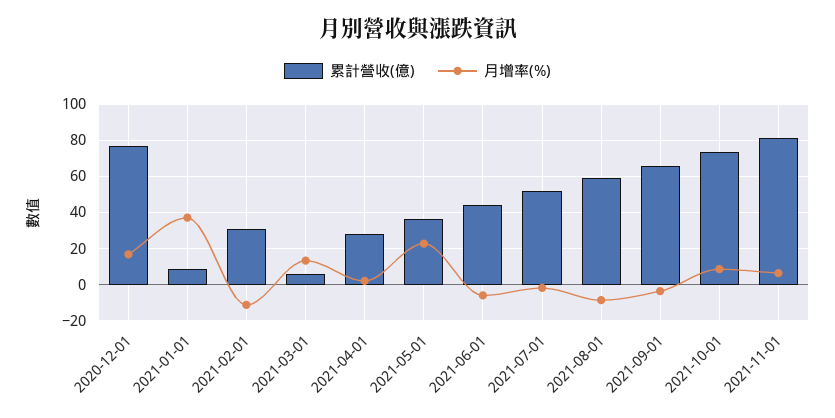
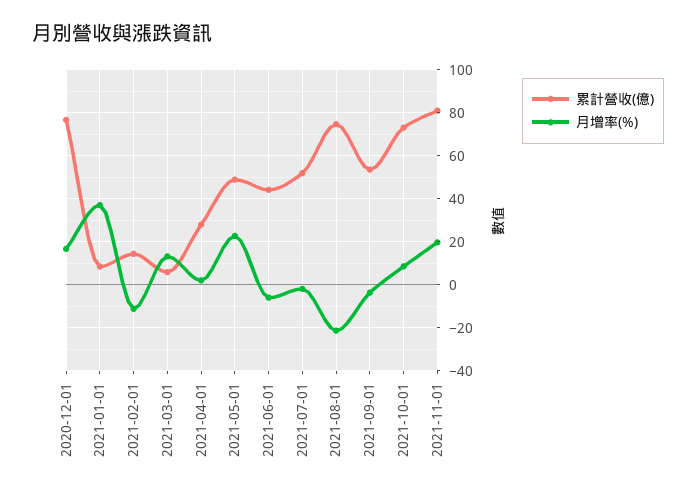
累計營收(億), 2021-02-01: 30 -> 15
累計營收(億), 2021-05-01: 35 -> 50
累計營收(億), 2021-08-01: 60 -> 75
月增率(%), 2021-08-01: -10 -> -20
累計營收(億), 2021-09-01: 65 -> 55
月增率(%), 2021-11-01: 5 -> 20

